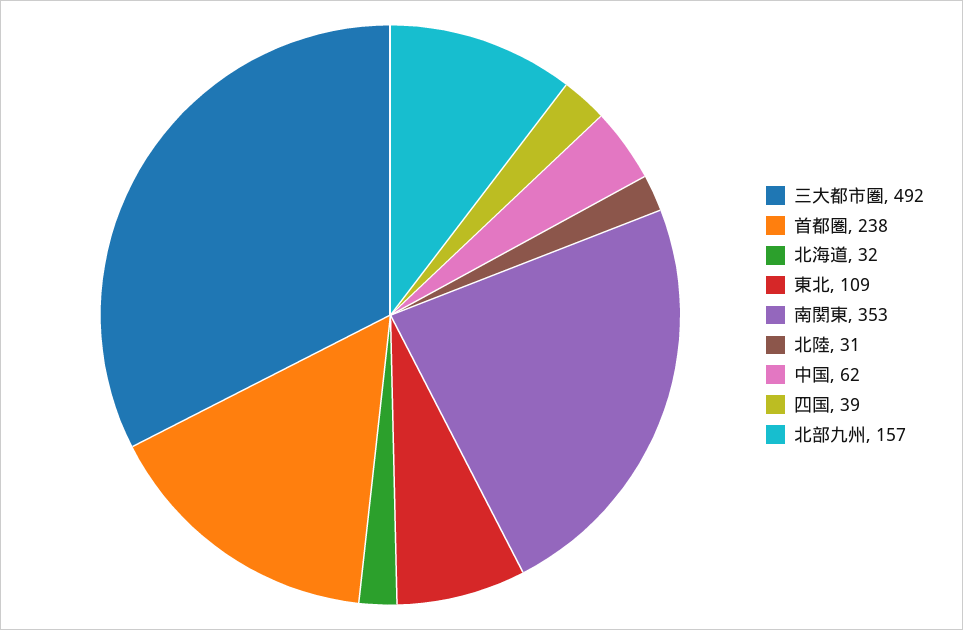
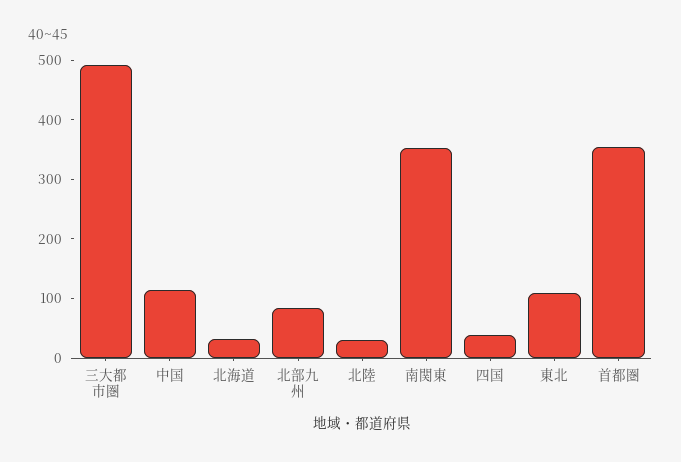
首都圏: 238 -> 360
中国: 62 -> 120
北部九州: 157 -> 80

